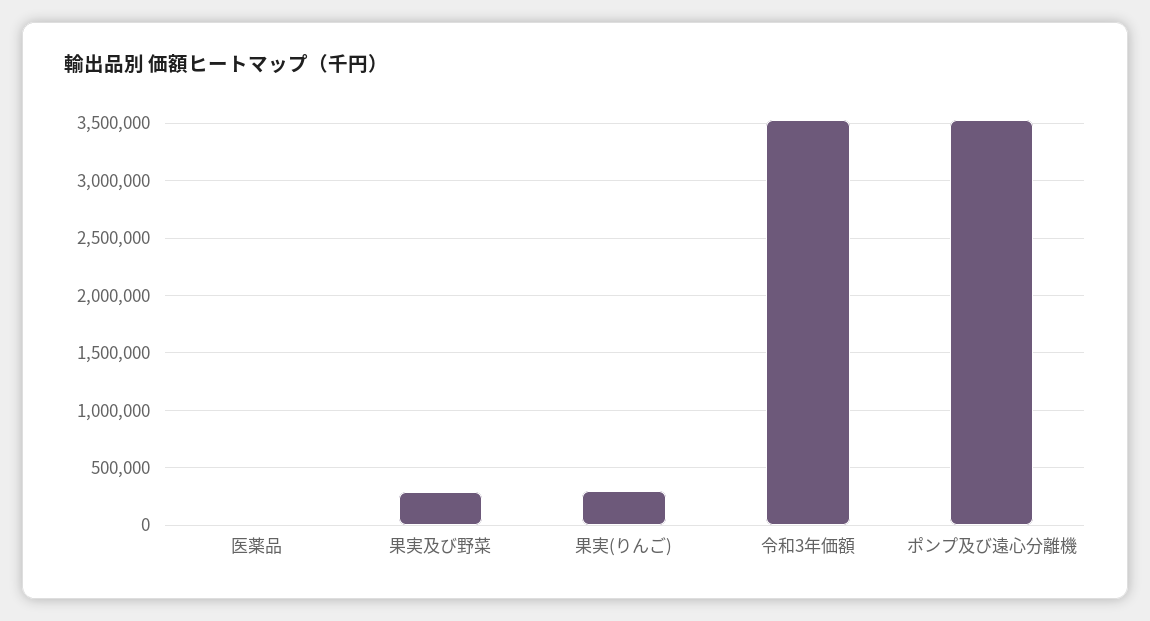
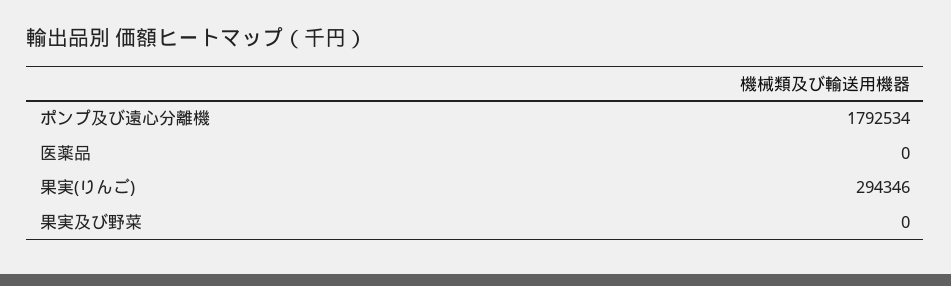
果実及び野菜: 300000 -> 0
令和3年価額: 3500000 -> none
ポンプ及び遠心分離機: 3500000 -> 1792534

